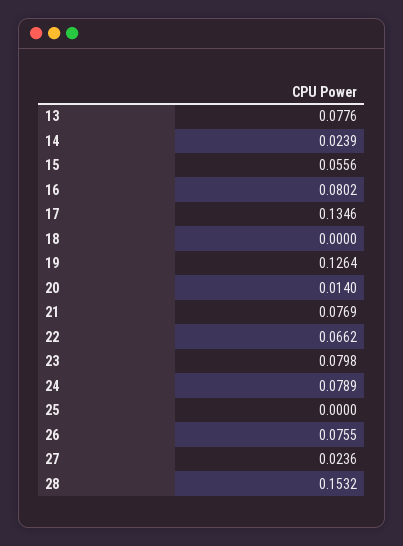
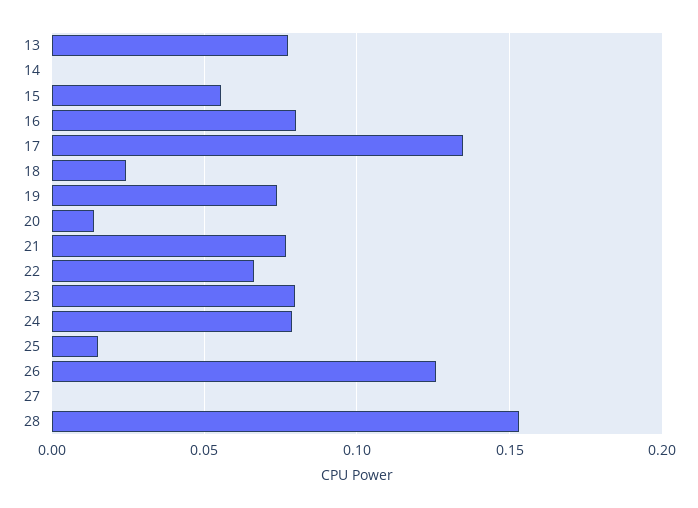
14: 0.0239 -> 0
18: 0 -> 0.025
19: 0.1264 -> 0.075
25: 0 -> 0.015
26: 0.0755 -> 0.125
27: 0.0236 -> 0

